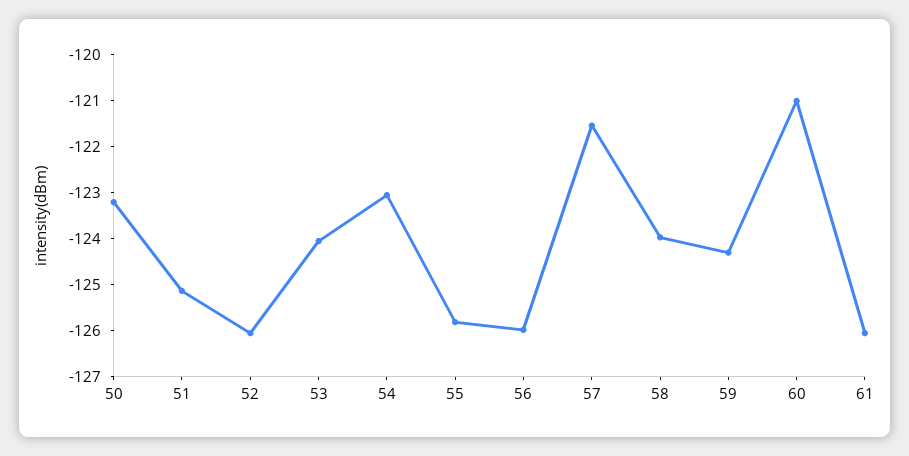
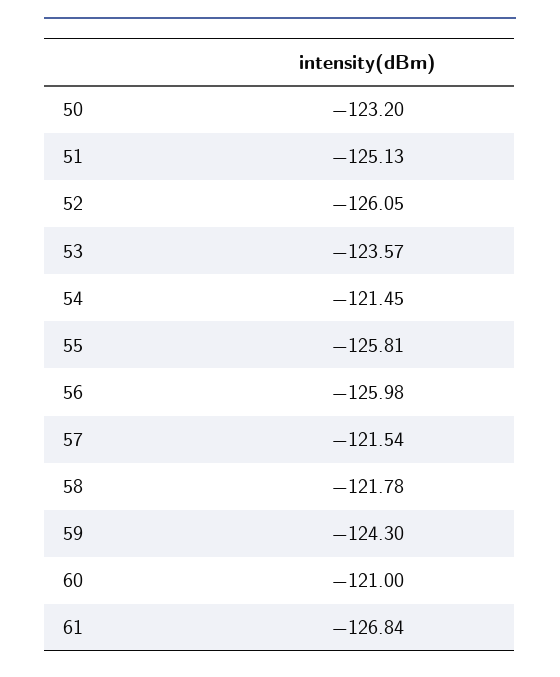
53: -124 -> -123.57
54: -123 -> -121.45
58: -124 -> -121.78
61: -126 -> -126.84

